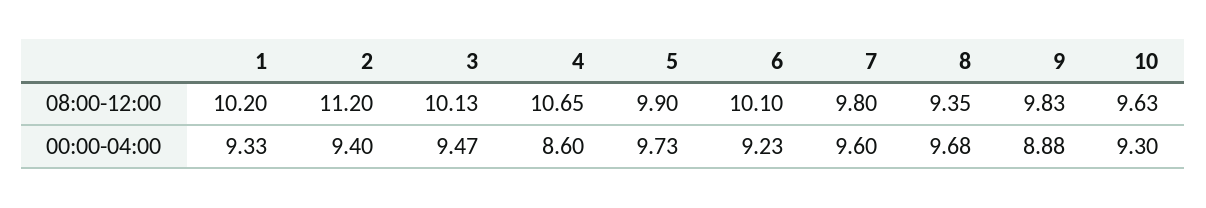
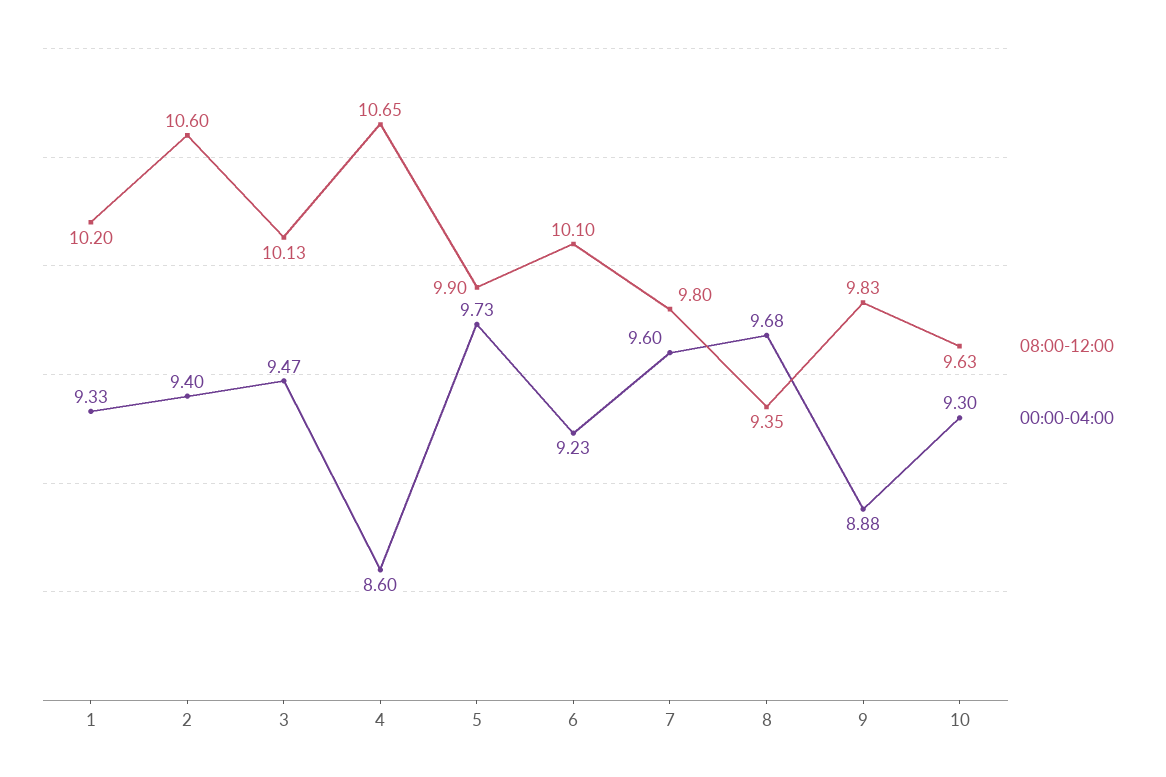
08:00-12:00, 2: 11.2 -> 10.6

